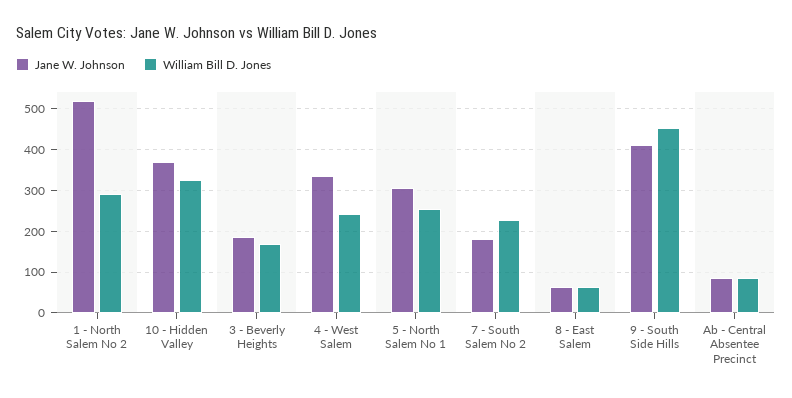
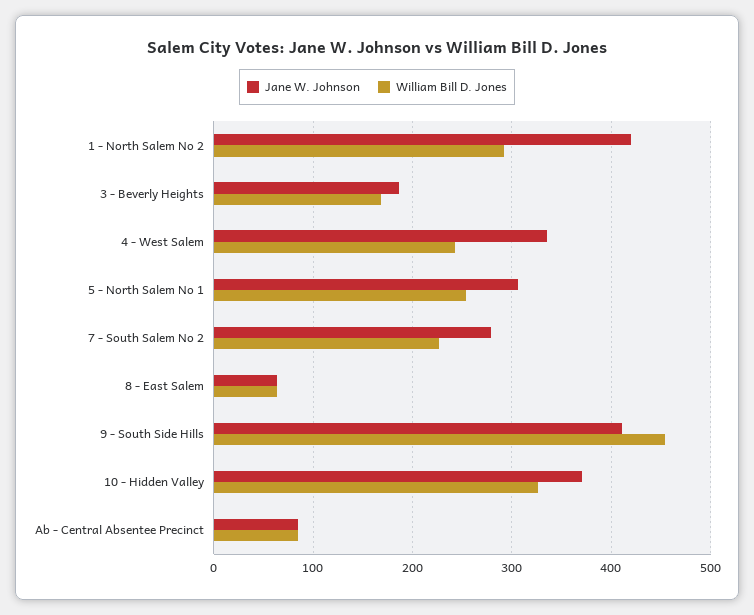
Jane W. Johnson, 1 - North Salem No 2: 520 -> 420
Jane W. Johnson, 7 - South Salem No 2: 180 -> 280

